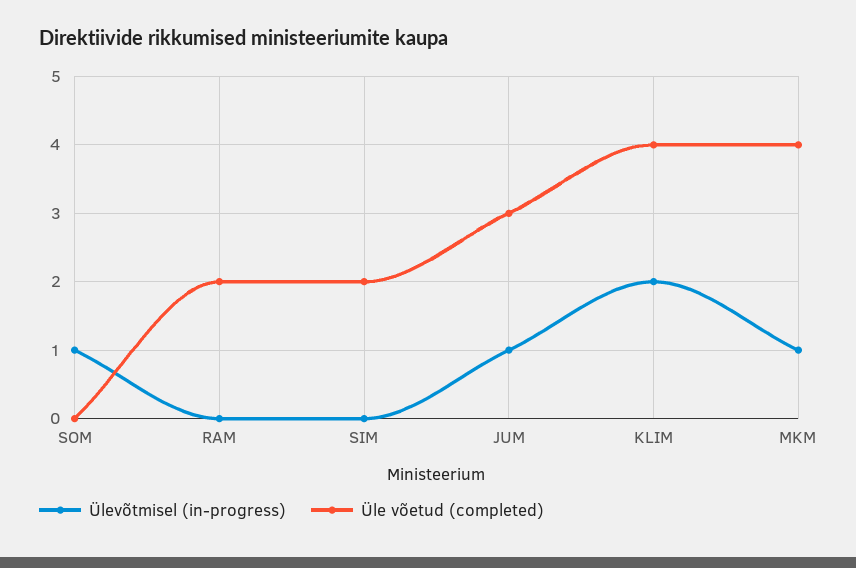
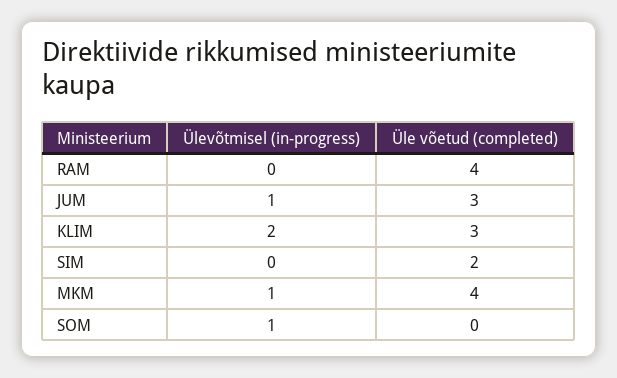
Üle võetud (completed), RAM: 2 -> 4
Üle võetud (completed), KLIM: 4 -> 3

